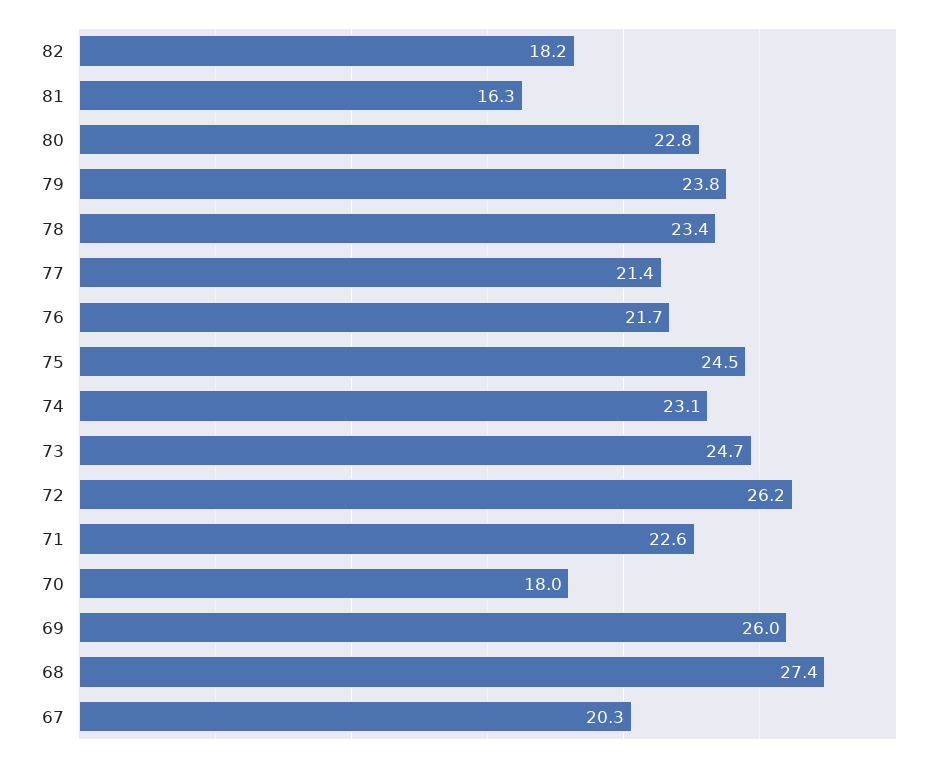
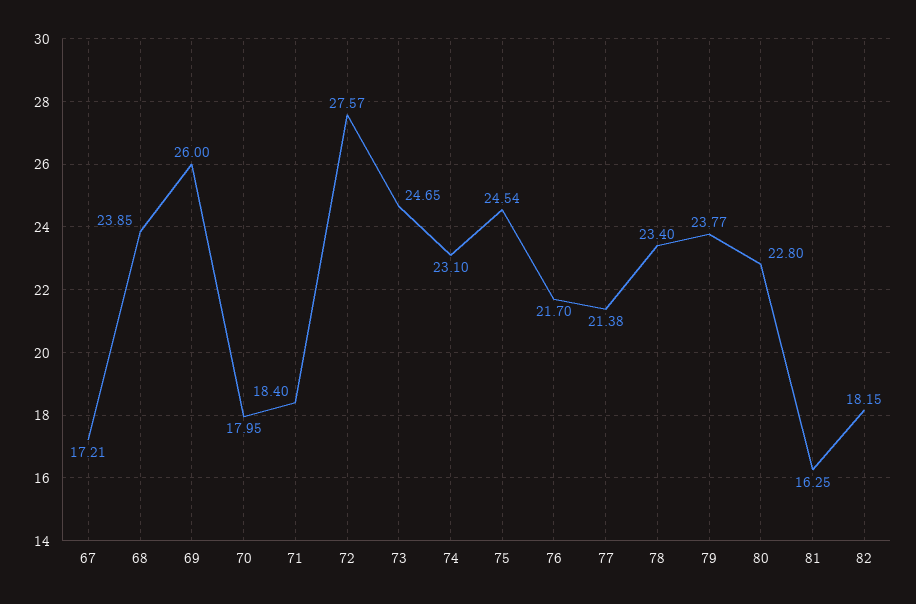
72: 26.2 -> 27.57
71: 22.6 -> 18.4
68: 27.4 -> 23.85
67: 20.3 -> 17.21

